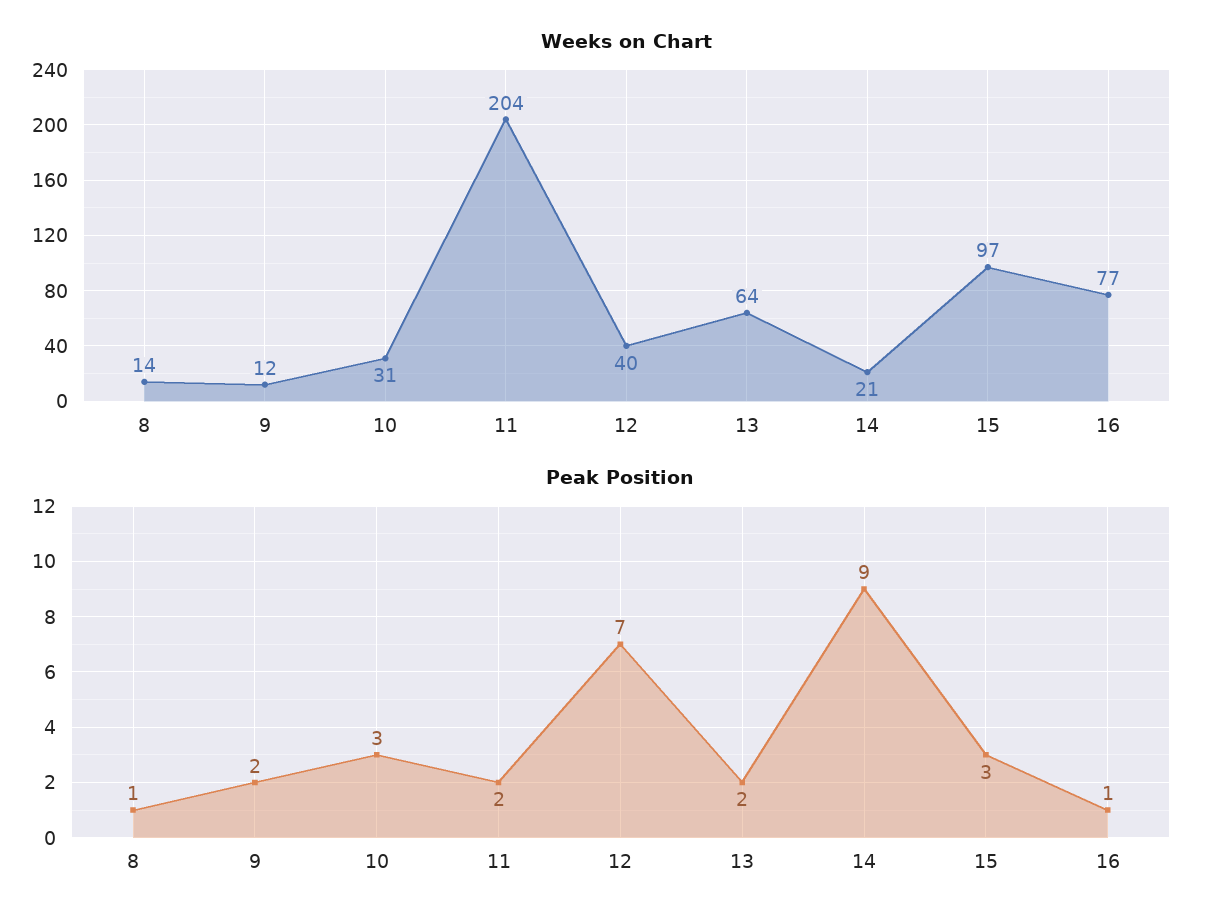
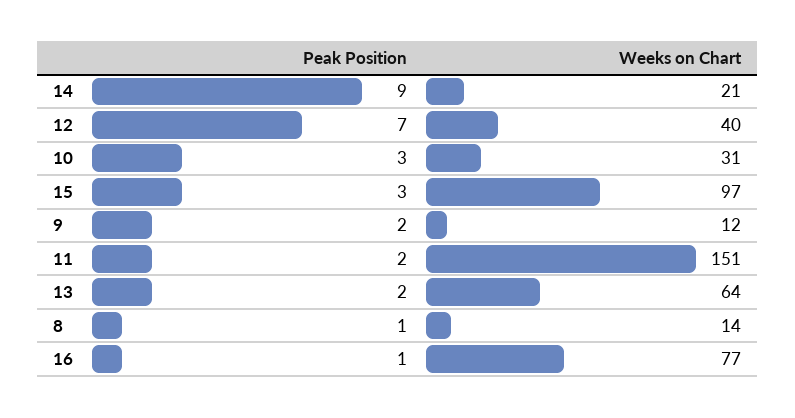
Weeks on Chart, 11: 204 -> 151

